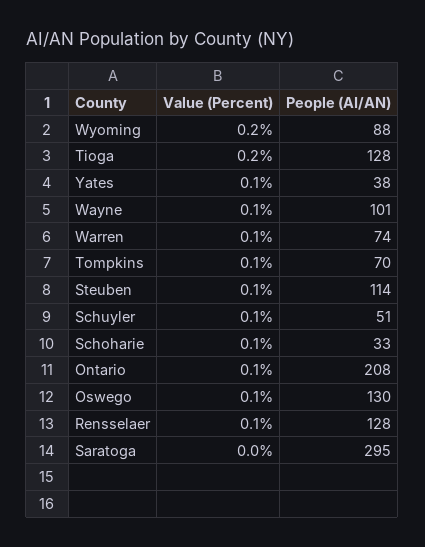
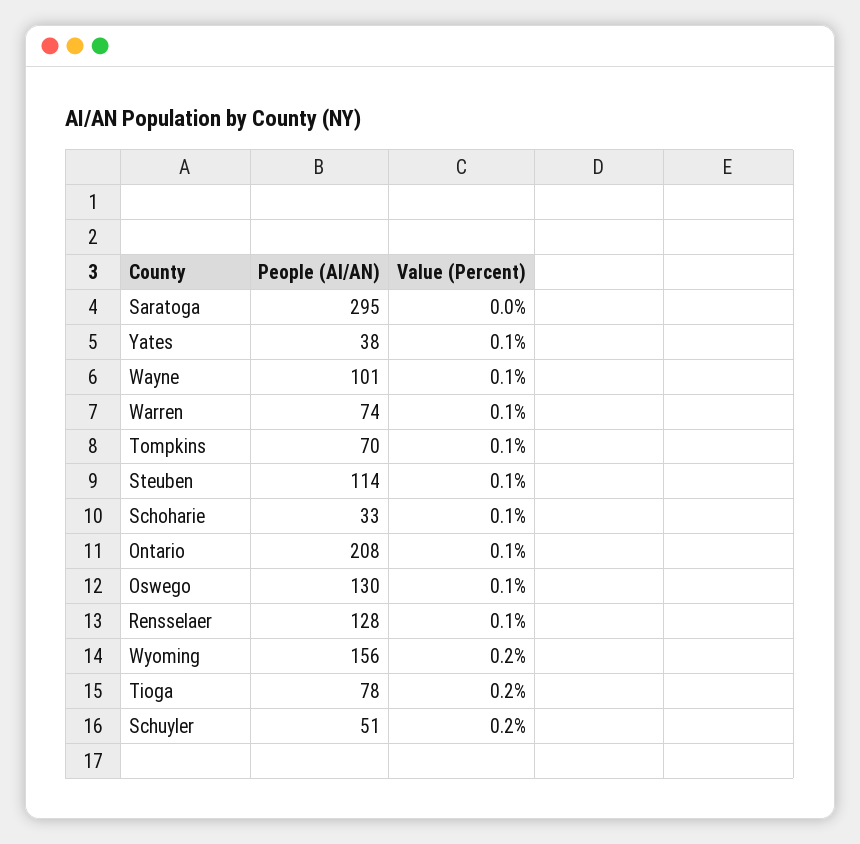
People (AI/AN), Wyoming: 88 -> 156
People (AI/AN), Tioga: 128 -> 78
Value (Percent), Schuyler: 0.1 -> 0.2

